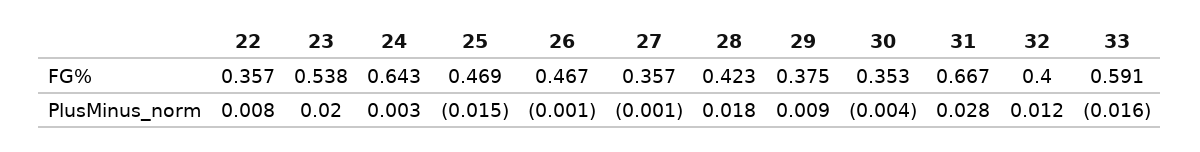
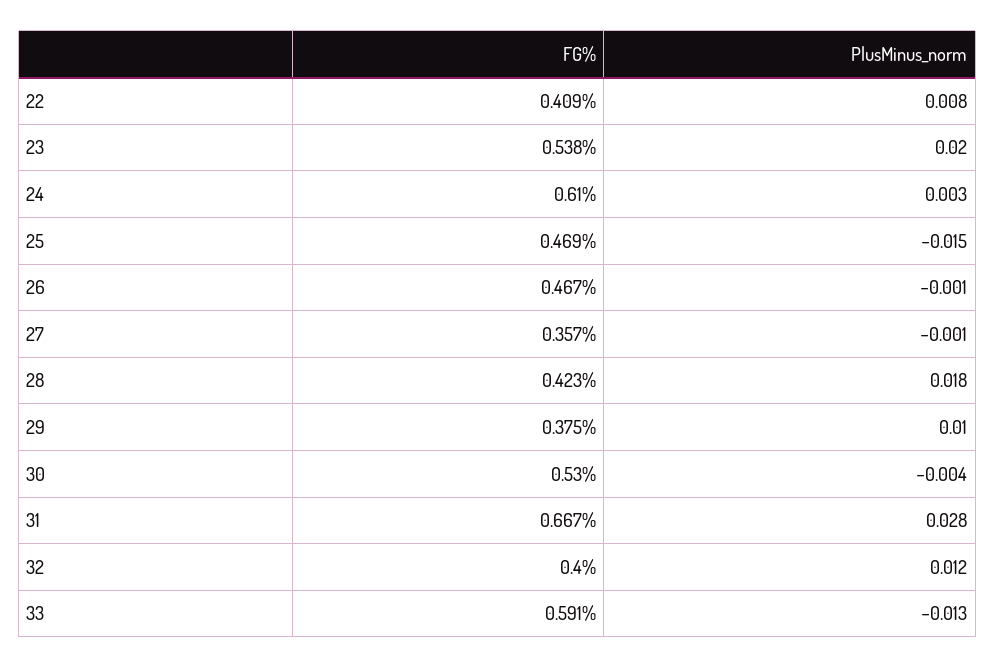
22, FG%: 0.357 -> 0.409
24, FG%: 0.643 -> 0.61
30, FG%: 0.353 -> 0.53
29, PlusMinus_norm: 0.009 -> 0.01
33, PlusMinus_norm: -0.016 -> -0.013

